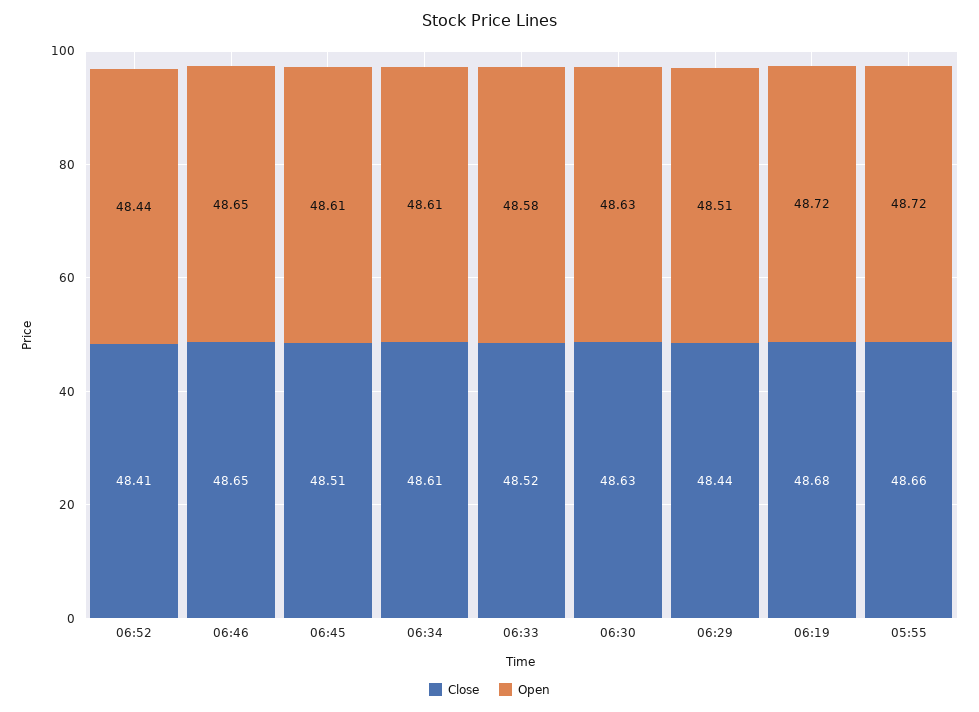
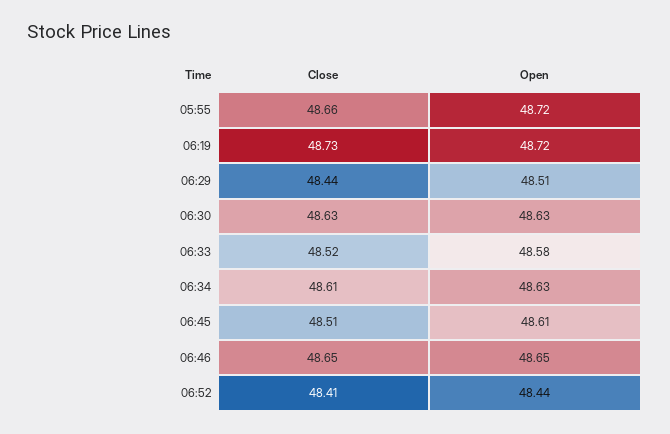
Open, 06:34: 48.61 -> 48.63
Close, 06:19: 48.68 -> 48.73

